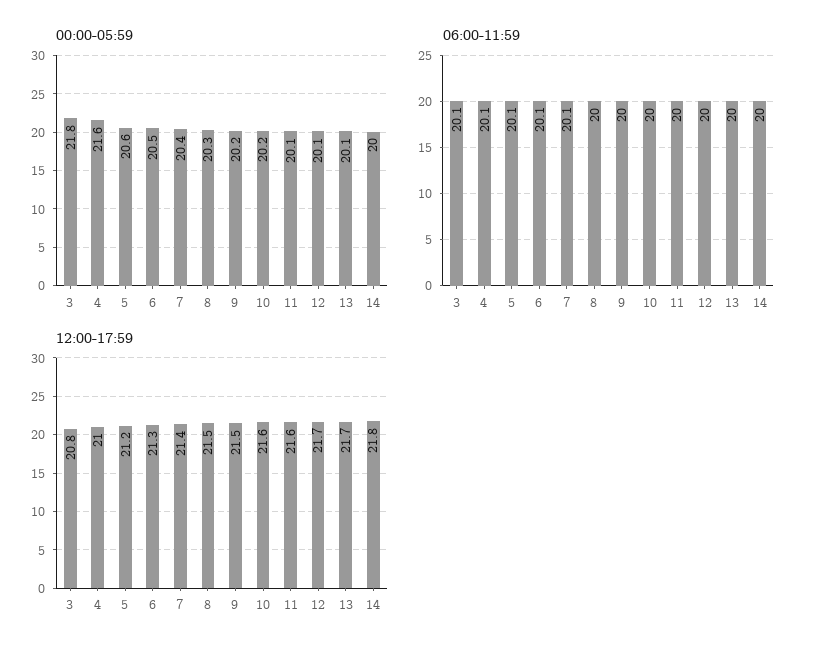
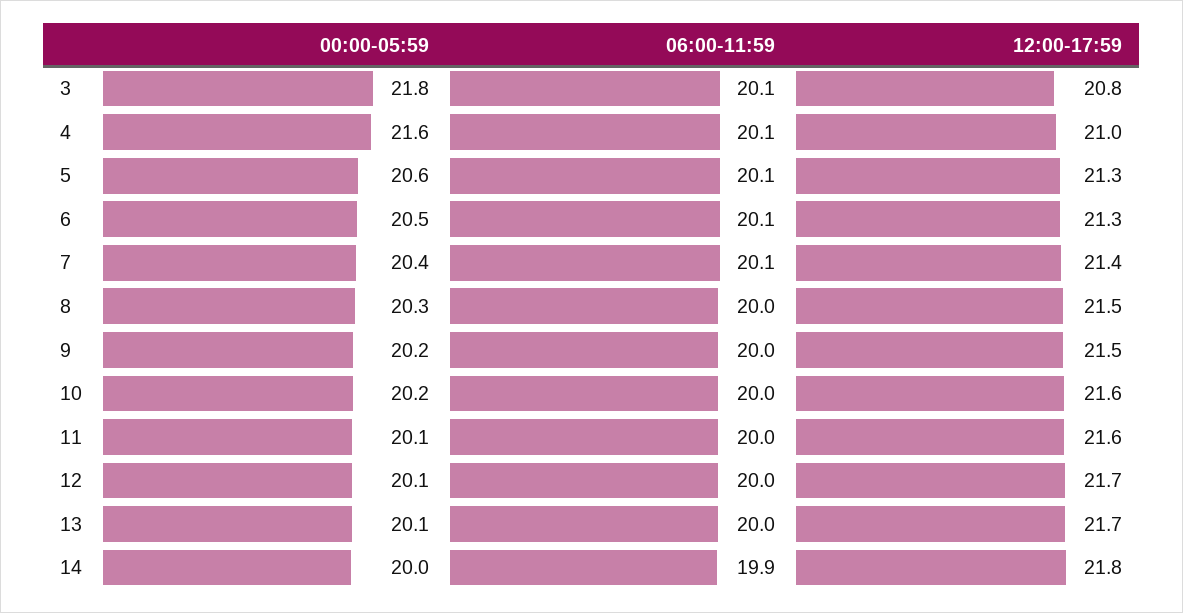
06:00-11:59, 14: 20 -> 19.9
12:00-17:59, 5: 21.2 -> 21.3

